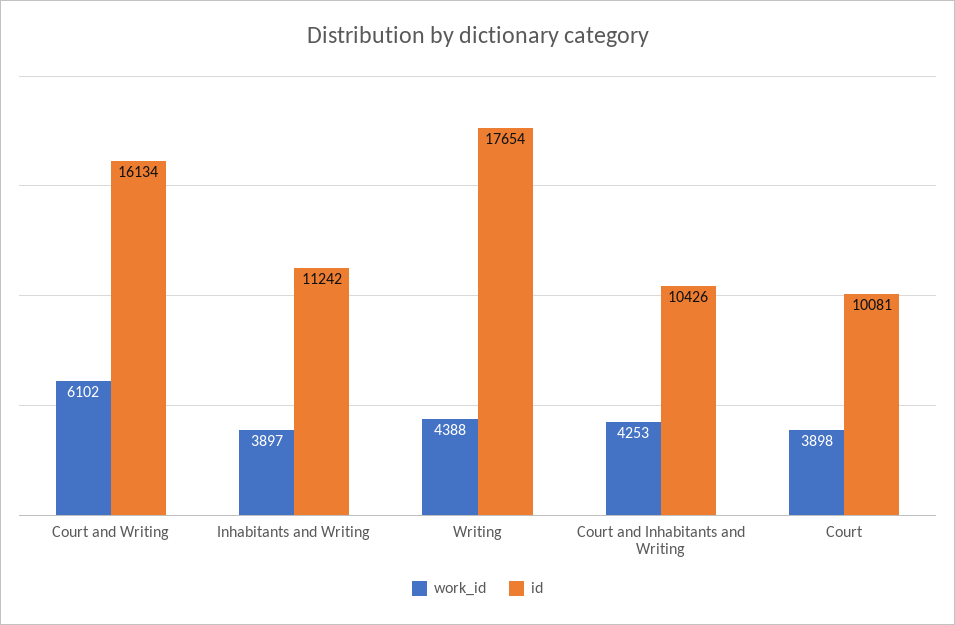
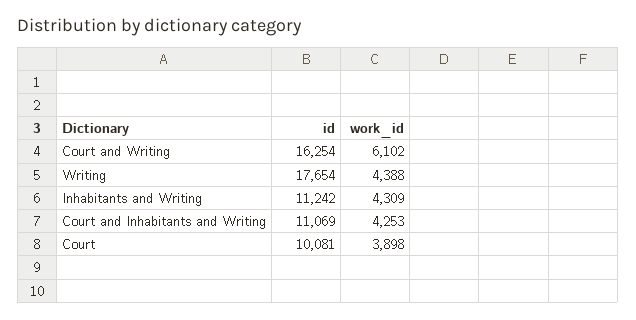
id, Court and Writing: 16134 -> 16254
work_id, Inhabitants and Writing: 3897 -> 4309
id, Court and Inhabitants and Writing: 10426 -> 11069

